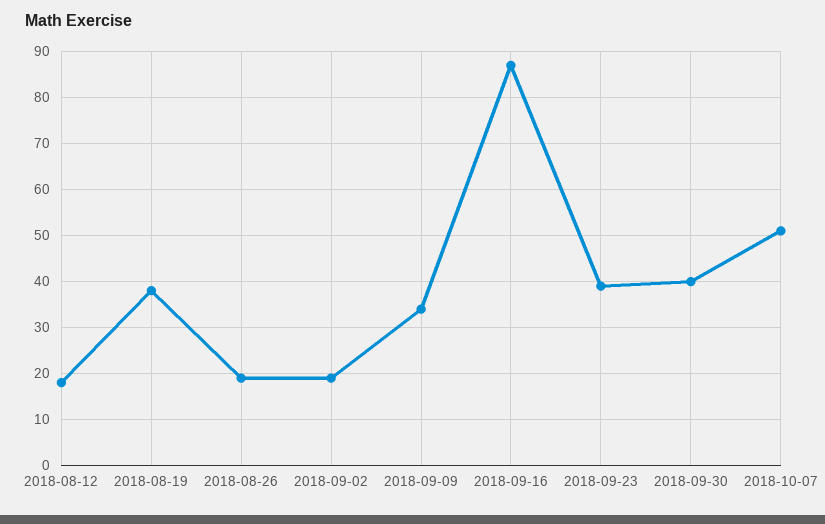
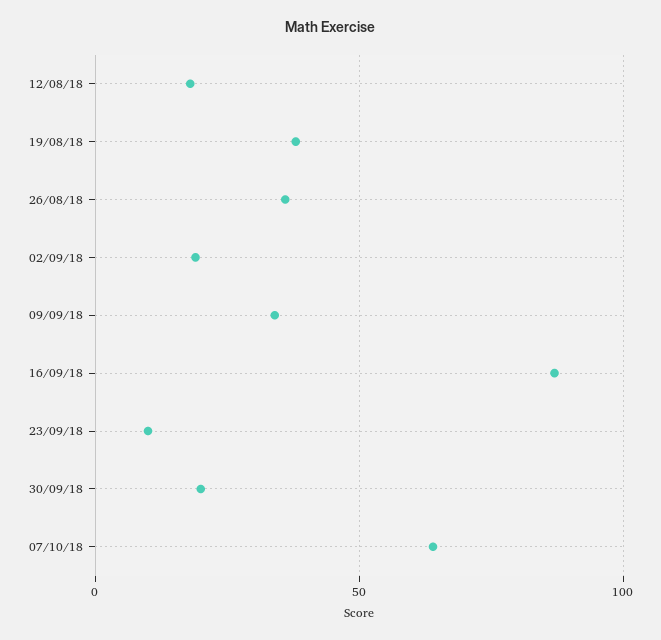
2018-08-26: 20 -> 35
2018-09-23: 40 -> 10
2018-09-30: 40 -> 20
2018-10-07: 50 -> 65

